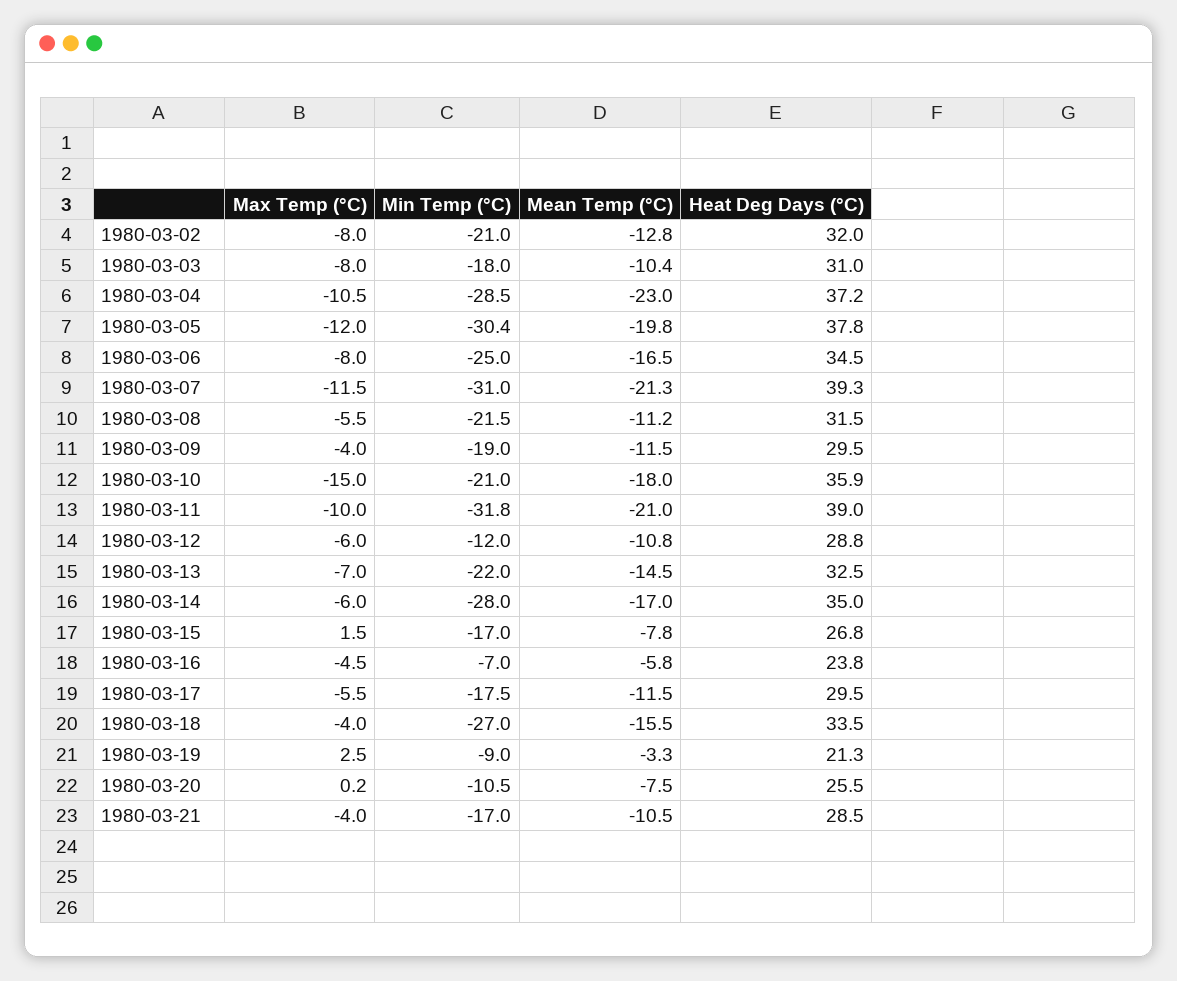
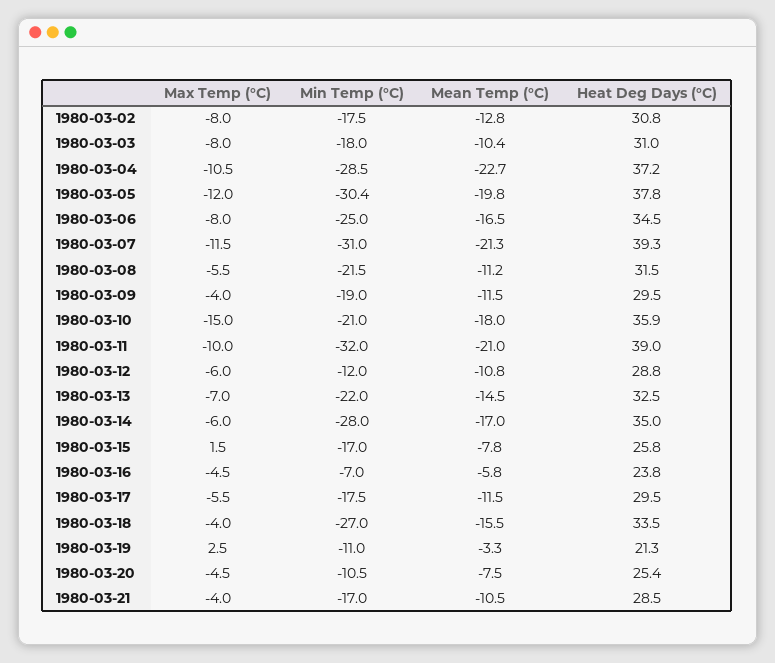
Min Temp (°C), 1980-03-02: -21 -> -17.5
Heat Deg Days (°C), 1980-03-02: 32 -> 30.8
Mean Temp (°C), 1980-03-04: -23 -> -22.7
Min Temp (°C), 1980-03-11: -31.8 -> -32
Heat Deg Days (°C), 1980-03-15: 26.8 -> 25.8
Min Temp (°C), 1980-03-19: -9 -> -11
Max Temp (°C), 1980-03-20: 0.2 -> -4.5
Heat Deg Days (°C), 1980-03-20: 25.5 -> 25.4

